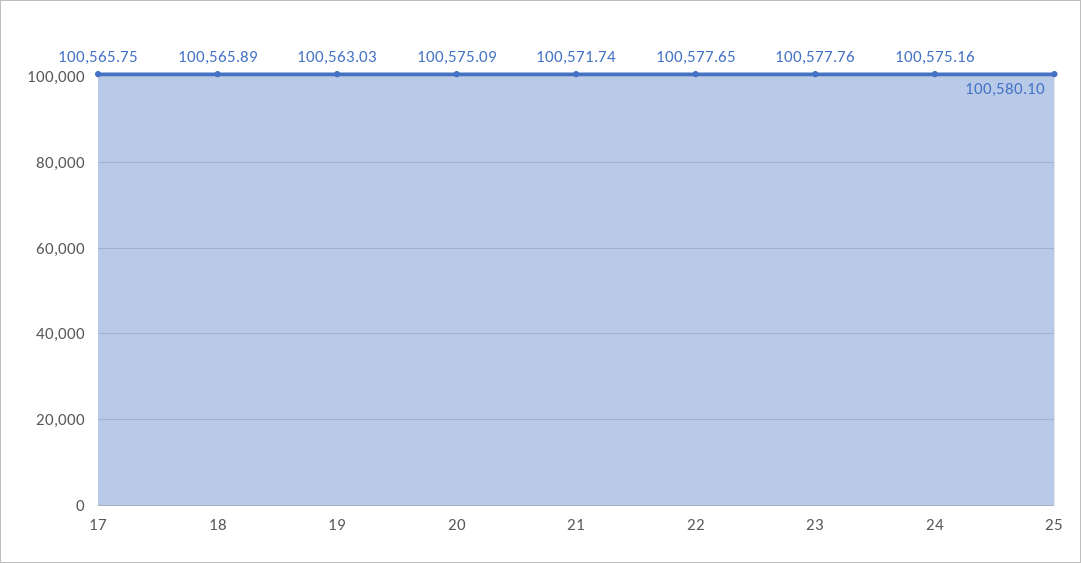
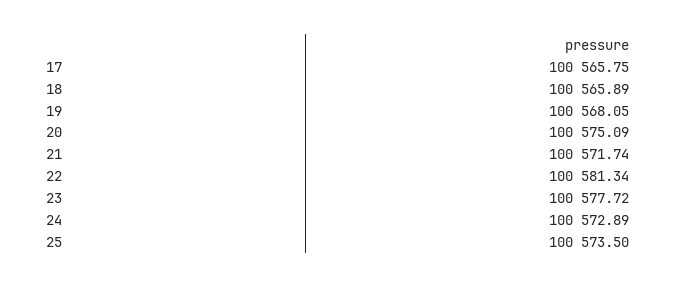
19: 100563.03 -> 100568.05
22: 100577.65 -> 100581.34
23: 100577.76 -> 100577.72
24: 100575.16 -> 100572.89
25: 100580.1 -> 100573.5

